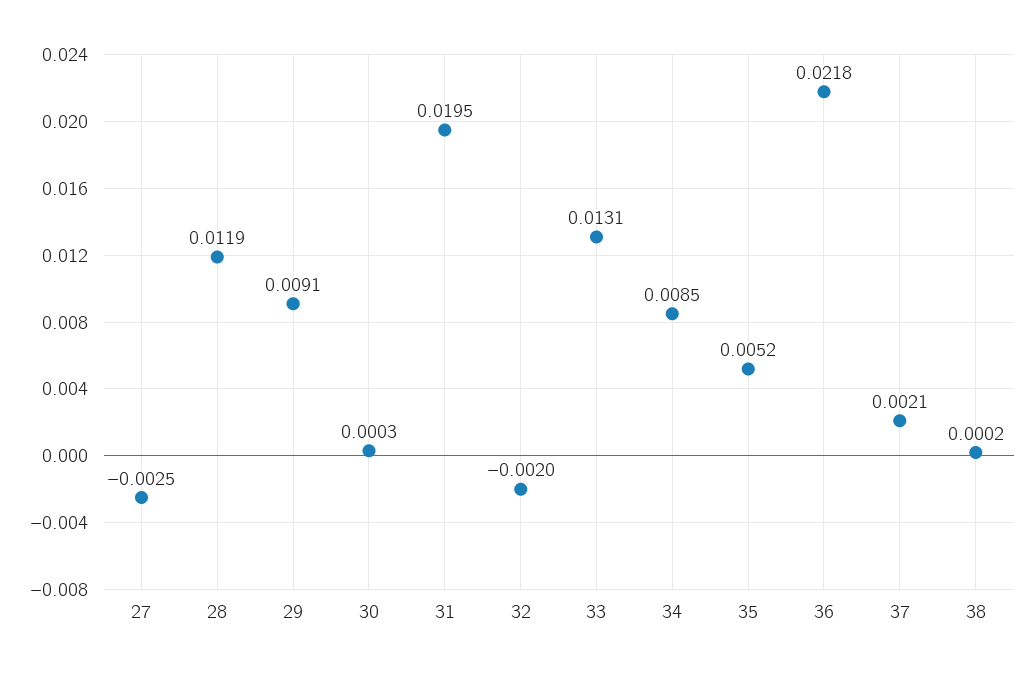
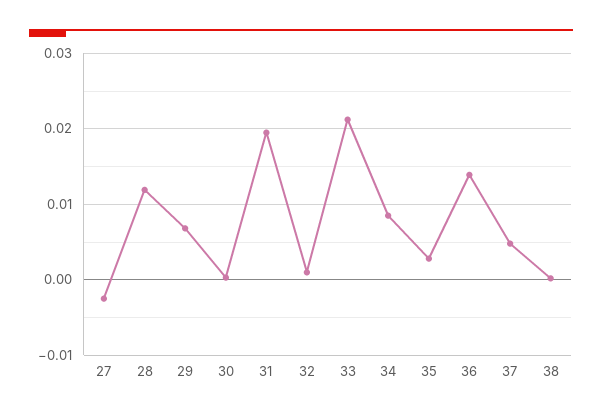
29: 0.0091 -> 0.007
32: -0.002 -> 0.001
33: 0.0131 -> 0.021
35: 0.0052 -> 0.003
36: 0.0218 -> 0.014
37: 0.0021 -> 0.005

